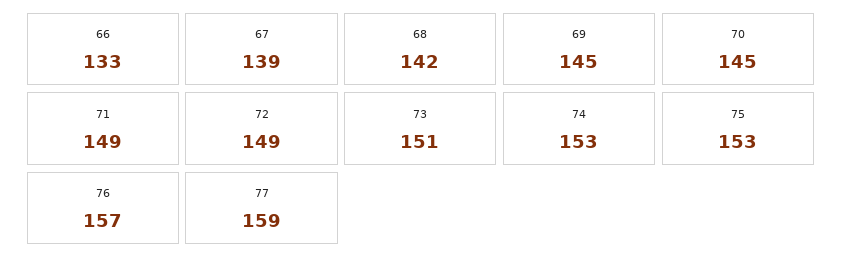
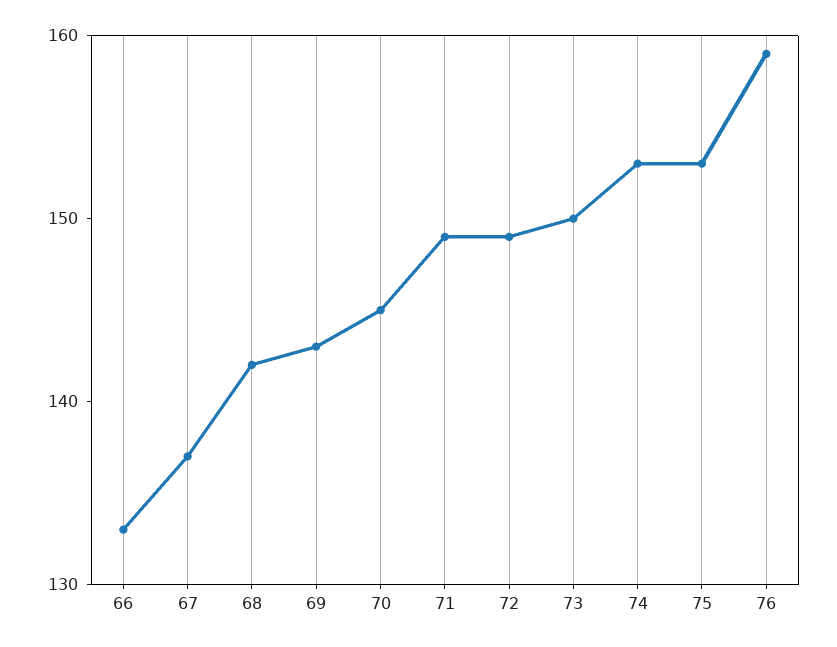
67: 139 -> 137
69: 145 -> 143
73: 151 -> 150
76: 157 -> 159
77: 159 -> none

